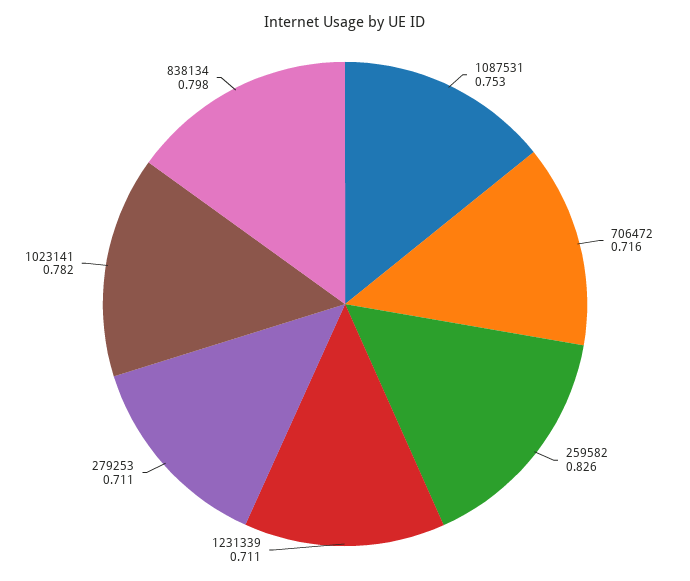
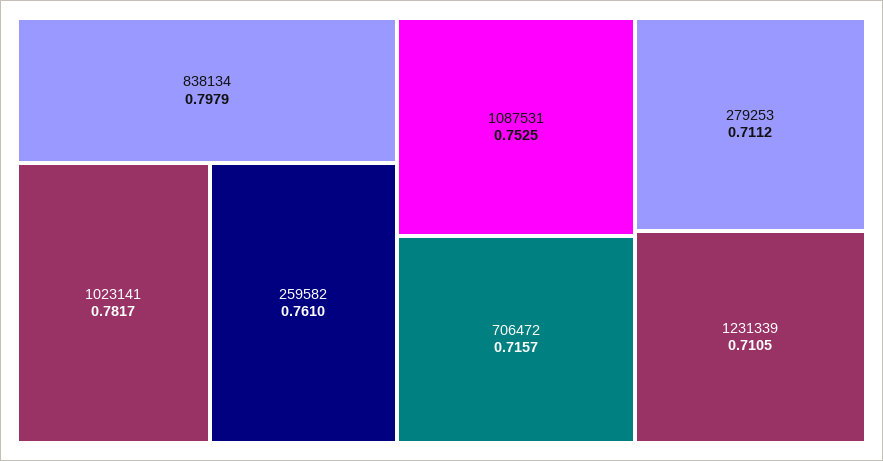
259582: 0.826 -> 0.761

